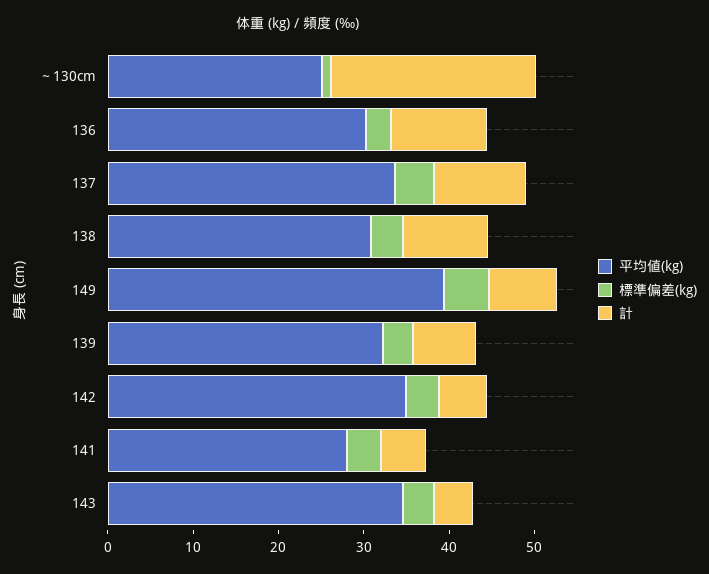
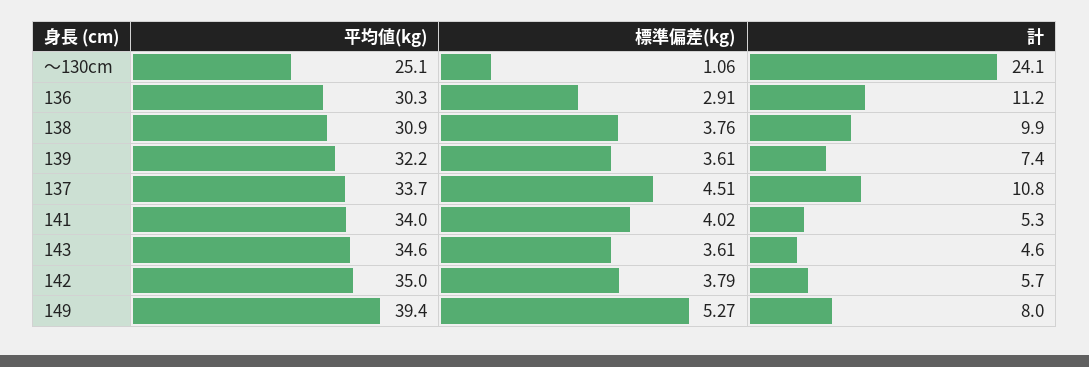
平均値(kg), 141: 28 -> 34

